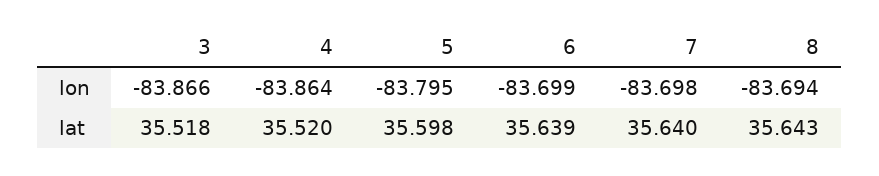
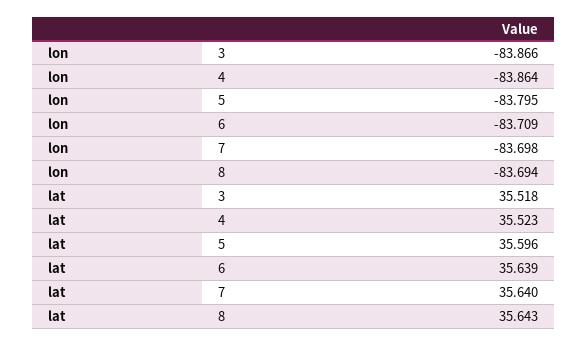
6, lon: -83.699 -> -83.709
4, lat: 35.52 -> 35.523
5, lat: 35.598 -> 35.596

